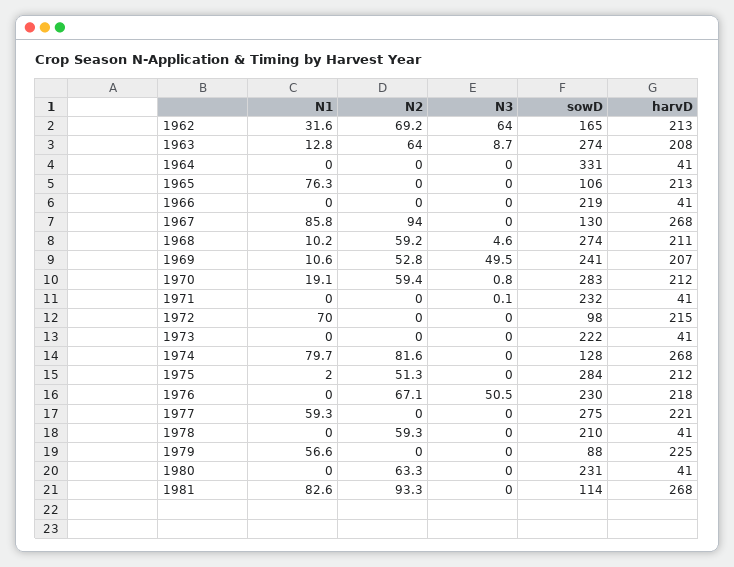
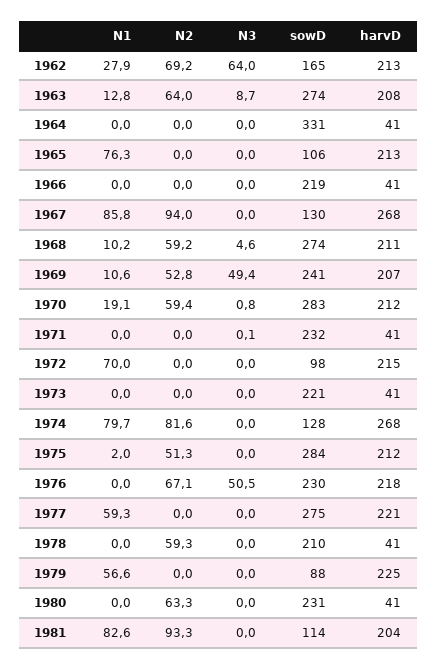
N1, 1962: 31.6 -> 27.9
N3, 1969: 49.5 -> 49.4
sowD, 1973: 222 -> 221
harvD, 1981: 268 -> 204

